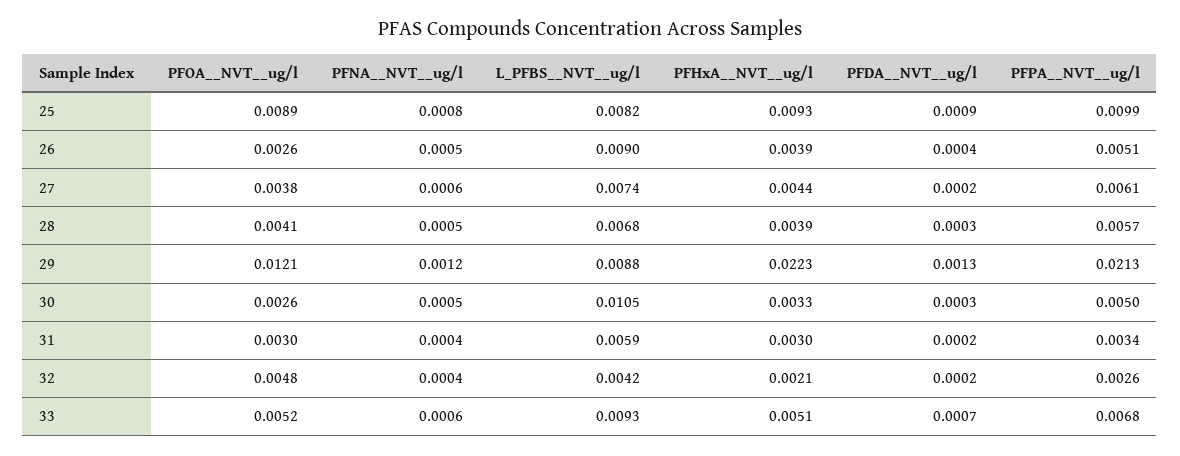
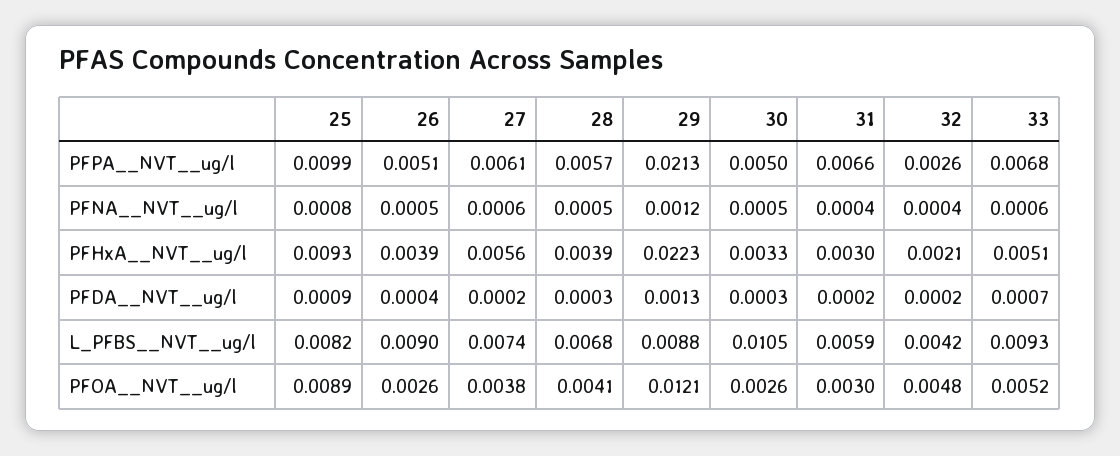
PFHxA__NVT__ug/l, 27: 0.0044 -> 0.0056
PFPA__NVT__ug/l, 31: 0.0034 -> 0.0066

